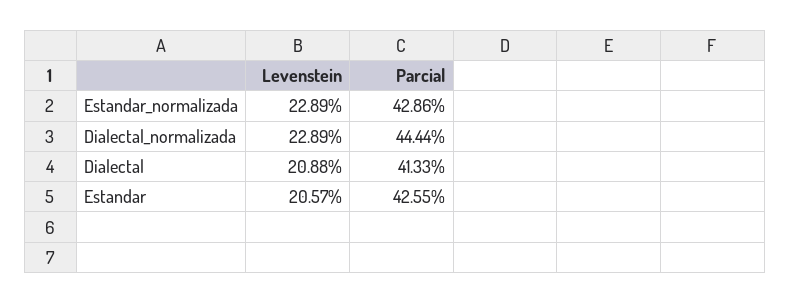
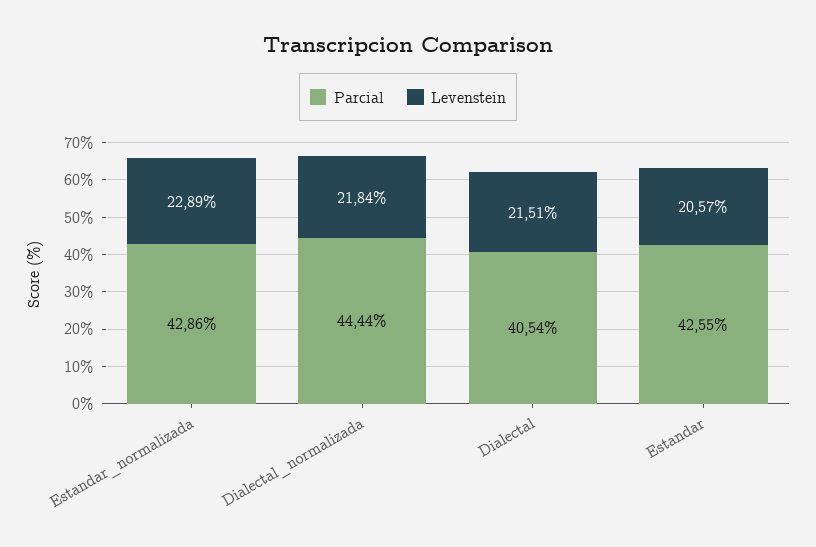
Levenstein, Dialectal_normalizada: 22.89 -> 21.84
Levenstein, Dialectal: 20.88 -> 21.51
Parcial, Dialectal: 41.33 -> 40.54

